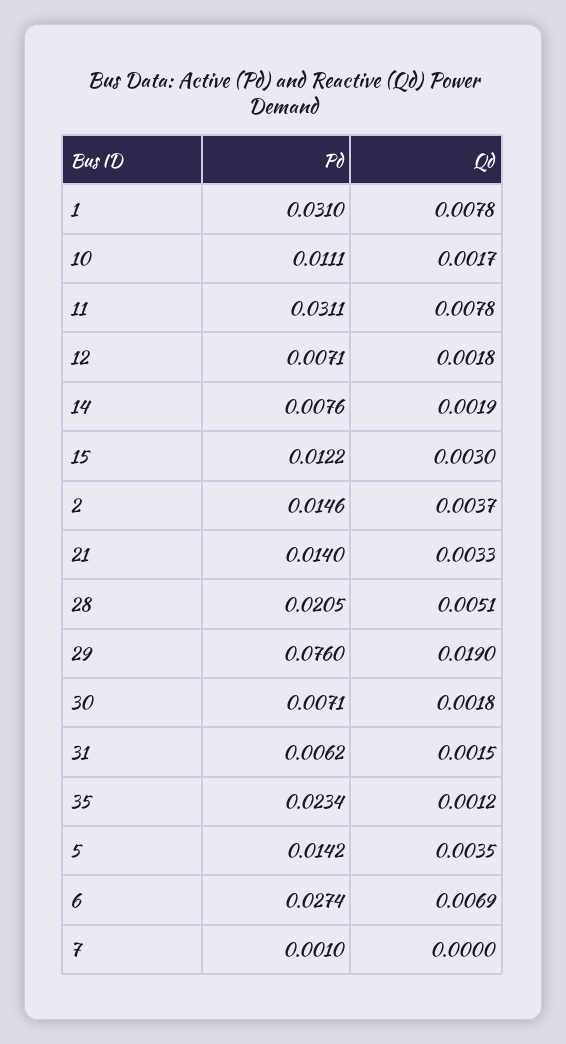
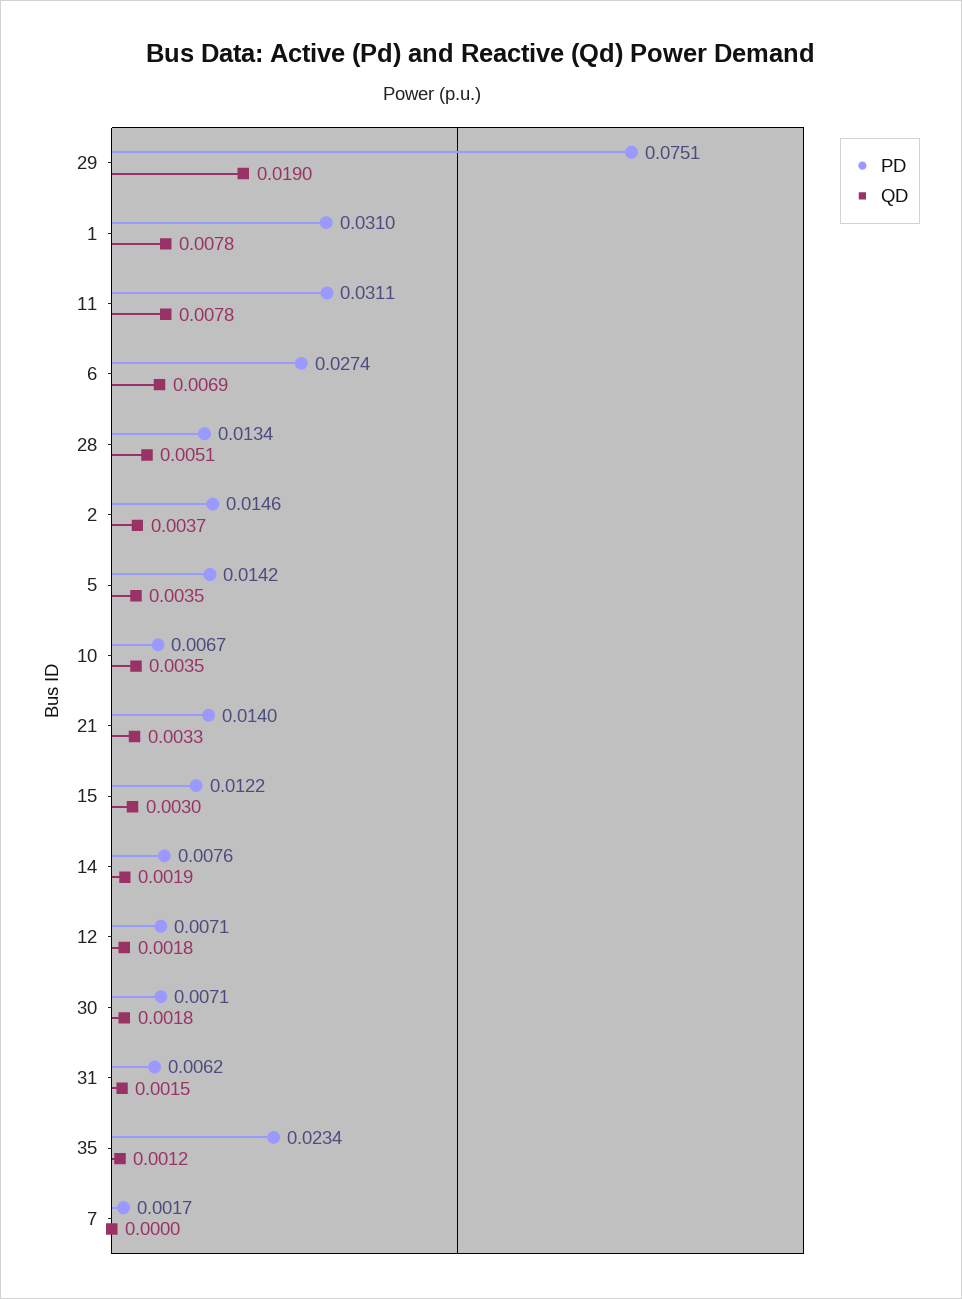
Pd, 10: 0.0111 -> 0.0067
Qd, 10: 0.0017 -> 0.0035
Pd, 28: 0.0205 -> 0.0134
Pd, 29: 0.076 -> 0.0751
Pd, 7: 0.001 -> 0.0017

